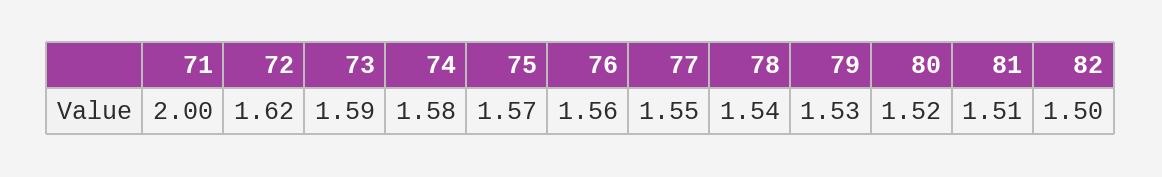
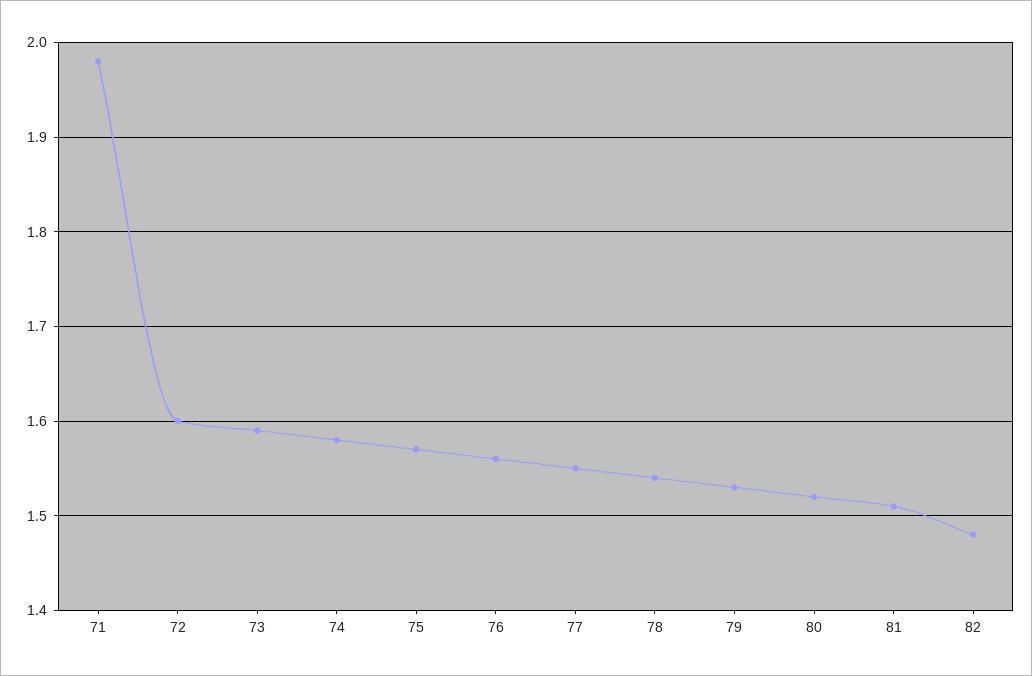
71: 2 -> 1.98
72: 1.62 -> 1.6
82: 1.5 -> 1.48

